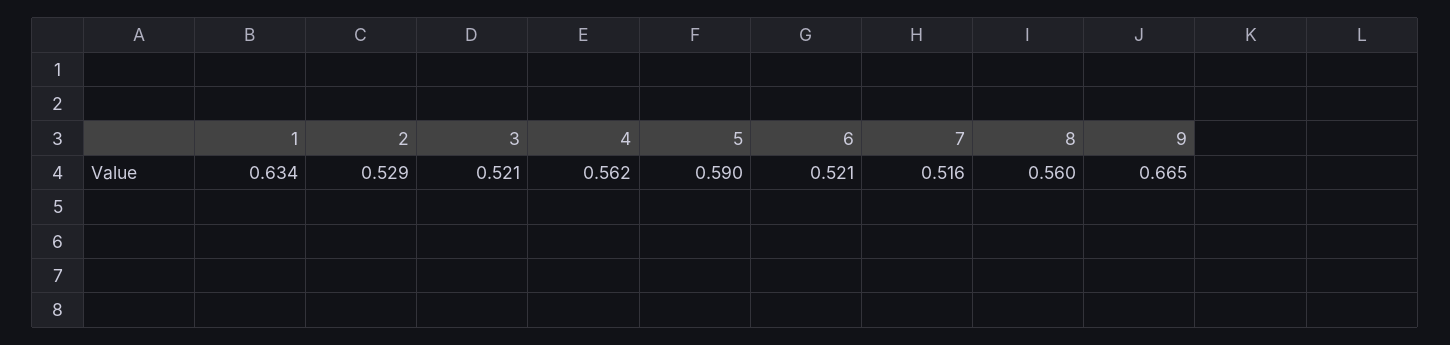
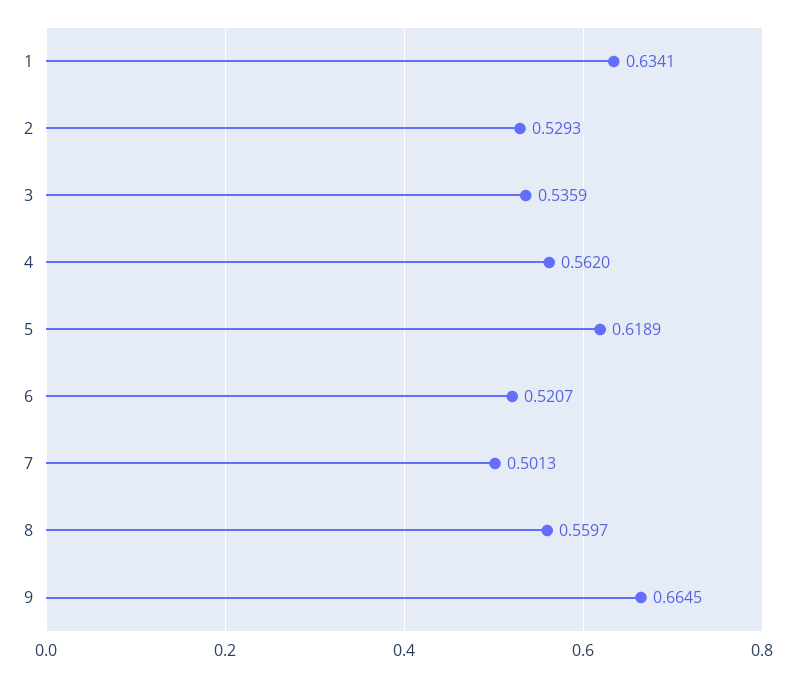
3: 0.521 -> 0.5359
5: 0.59 -> 0.6189
7: 0.516 -> 0.5013

